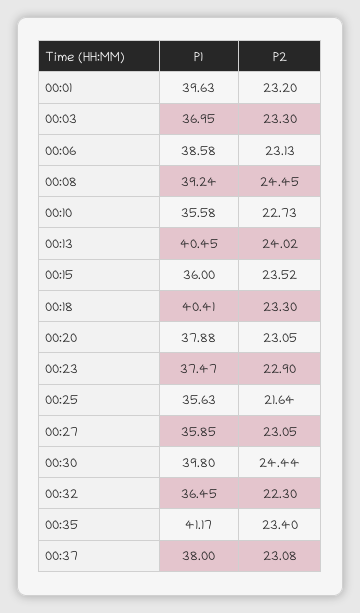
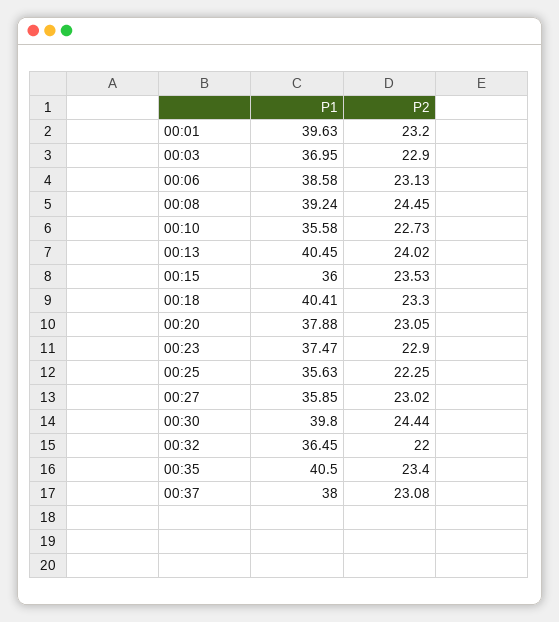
P2, 00:03: 23.3 -> 22.9
P2, 00:15: 23.52 -> 23.53
P2, 00:25: 21.64 -> 22.25
P2, 00:27: 23.05 -> 23.02
P2, 00:32: 22.3 -> 22
P1, 00:35: 41.17 -> 40.5

